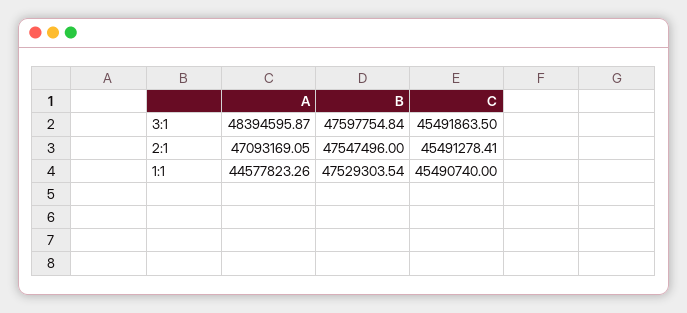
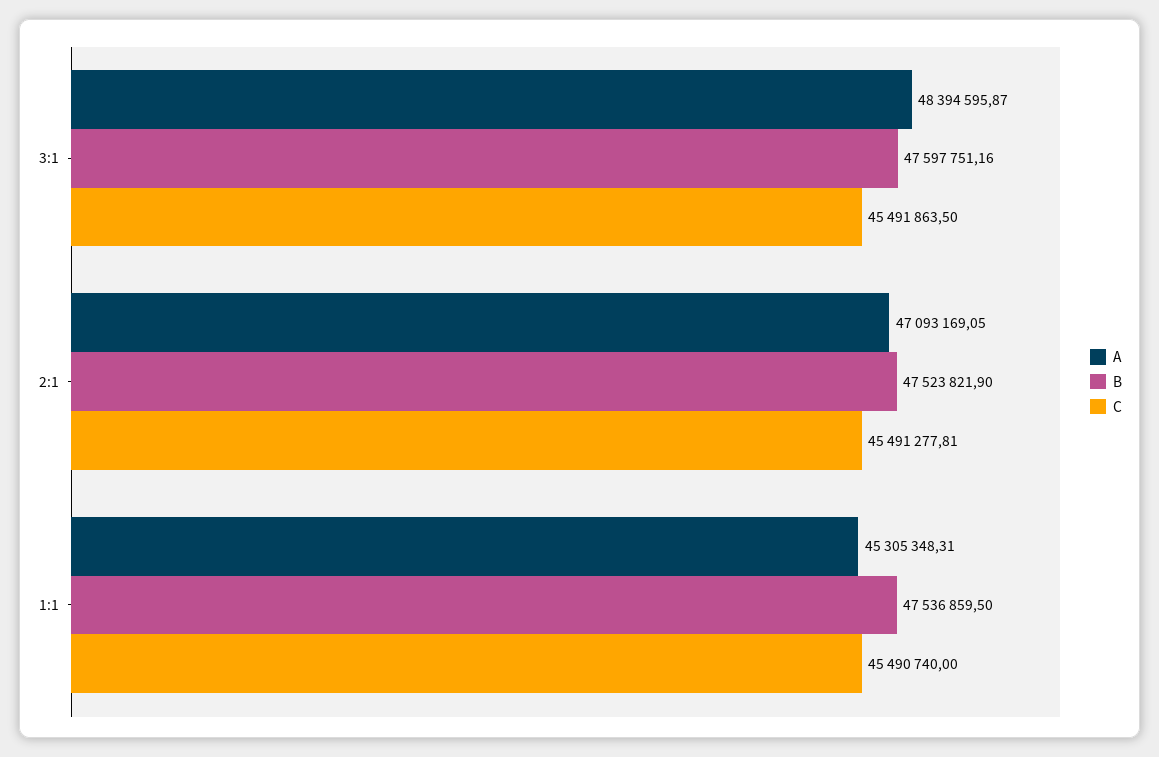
B, 3:1: 47597754.84 -> 47597751.16
B, 2:1: 47547496 -> 47523821.9
C, 2:1: 45491278.41 -> 45491277.81
A, 1:1: 44577823.26 -> 45305348.31
B, 1:1: 47529303.54 -> 47536859.5

